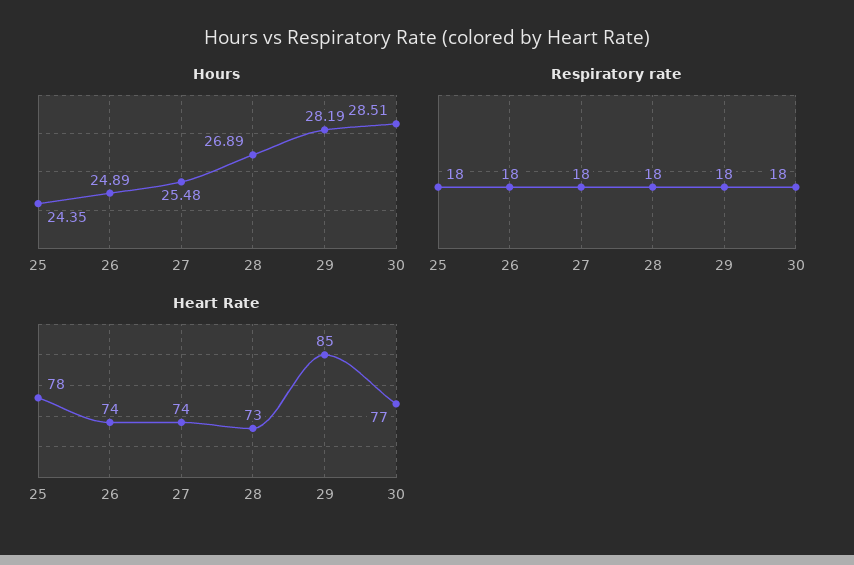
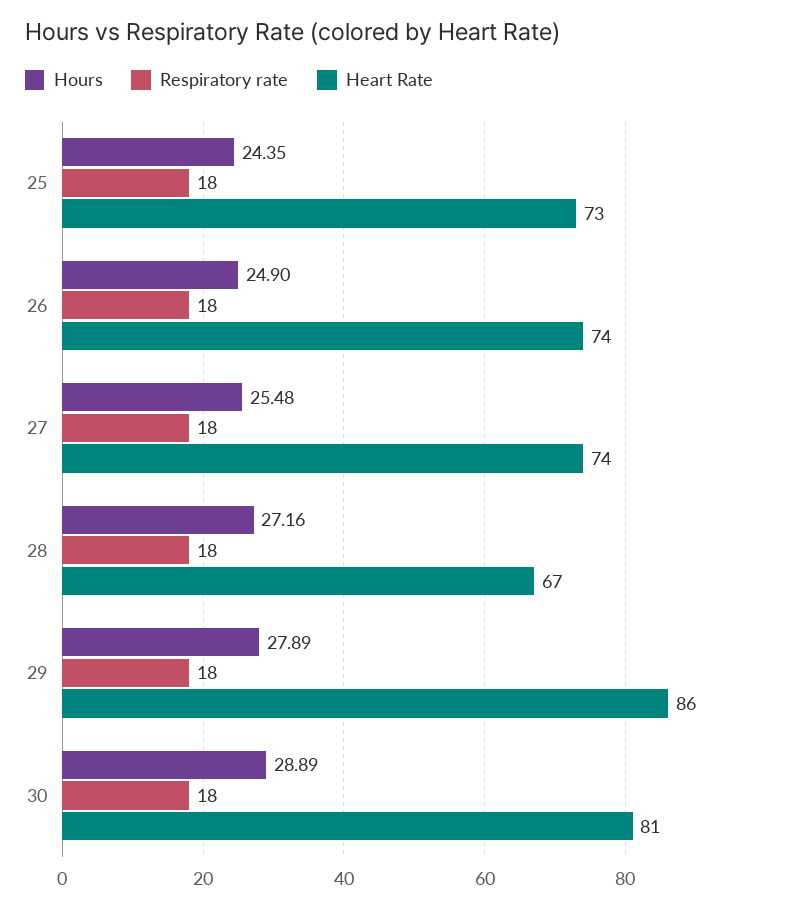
Hours, 26: 24.89 -> 24.9
Hours, 28: 26.89 -> 27.16
Hours, 29: 28.19 -> 27.89
Hours, 30: 28.51 -> 28.89
Heart Rate, 25: 78 -> 73
Heart Rate, 28: 73 -> 67
Heart Rate, 29: 85 -> 86
Heart Rate, 30: 77 -> 81

